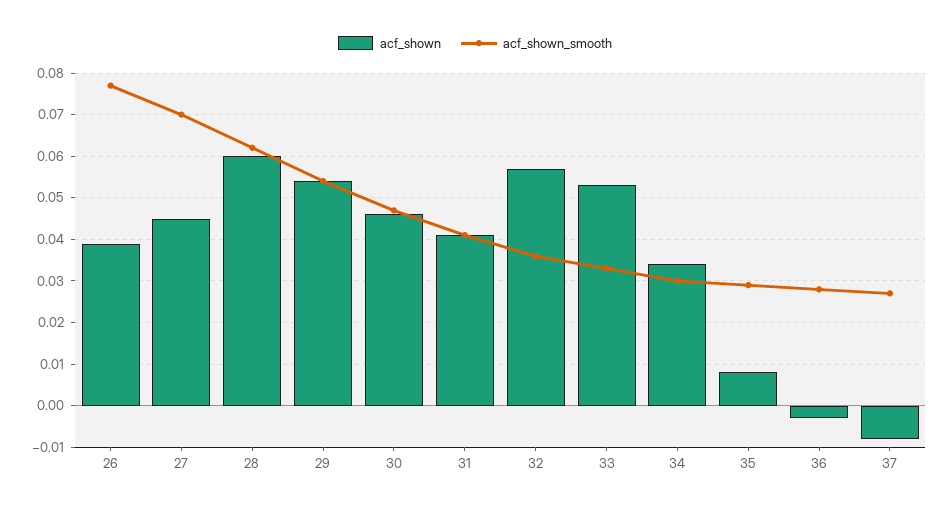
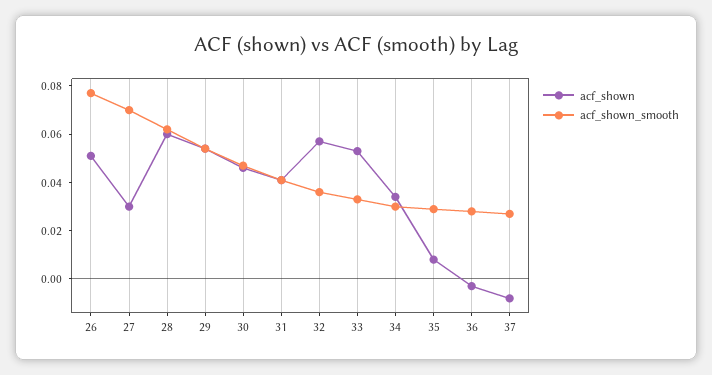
acf_shown, 26: 0.04 -> 0.05
acf_shown, 27: 0.045 -> 0.03

